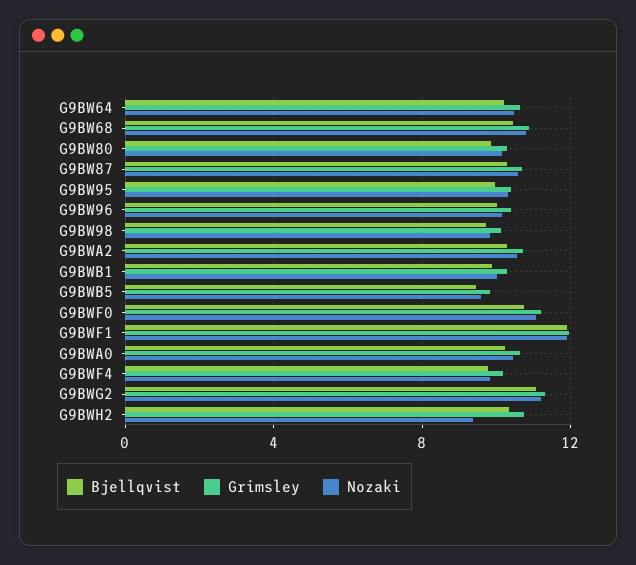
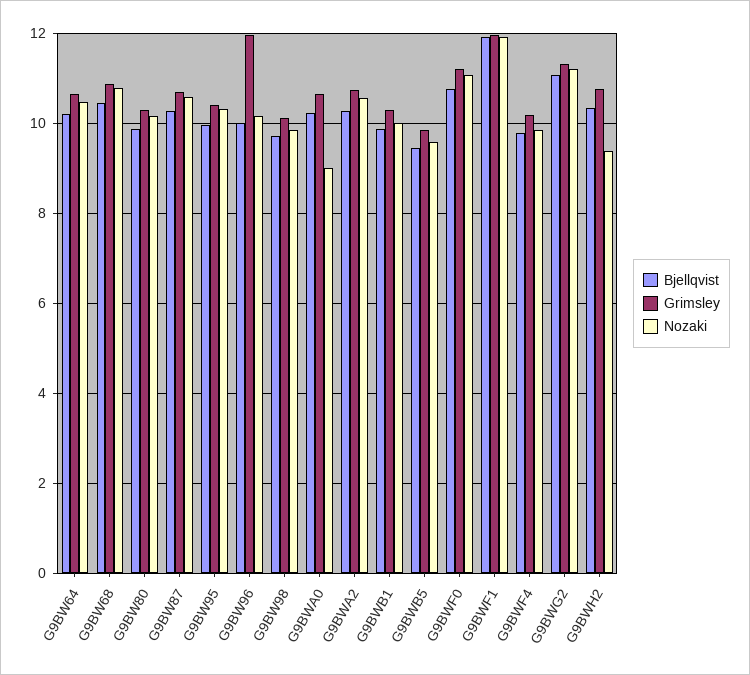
Grimsley, G9BW96: 10.5 -> 12
Nozaki, G9BWA0: 10.5 -> 9

